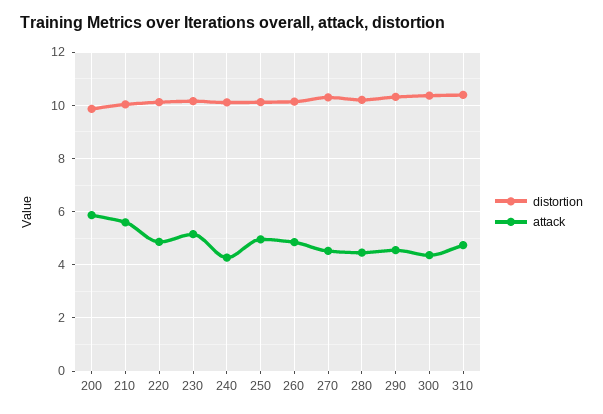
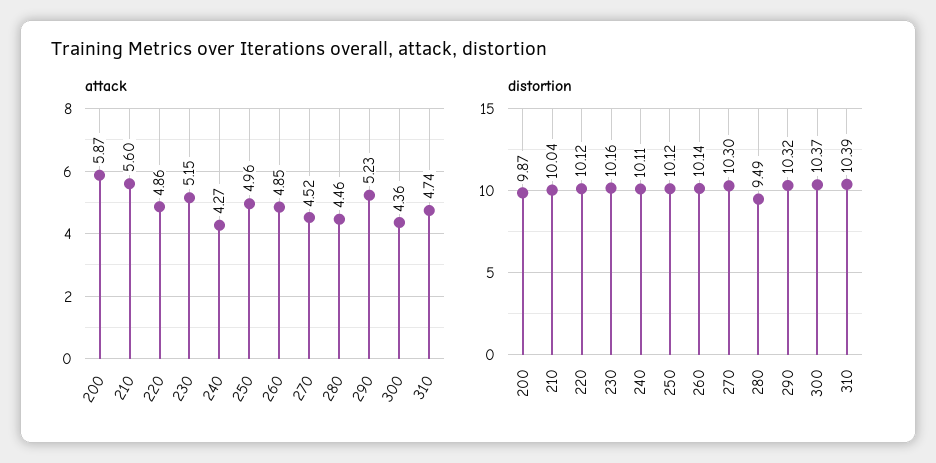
distortion, 280: 10.25 -> 9.49
attack, 290: 4.5 -> 5.23

